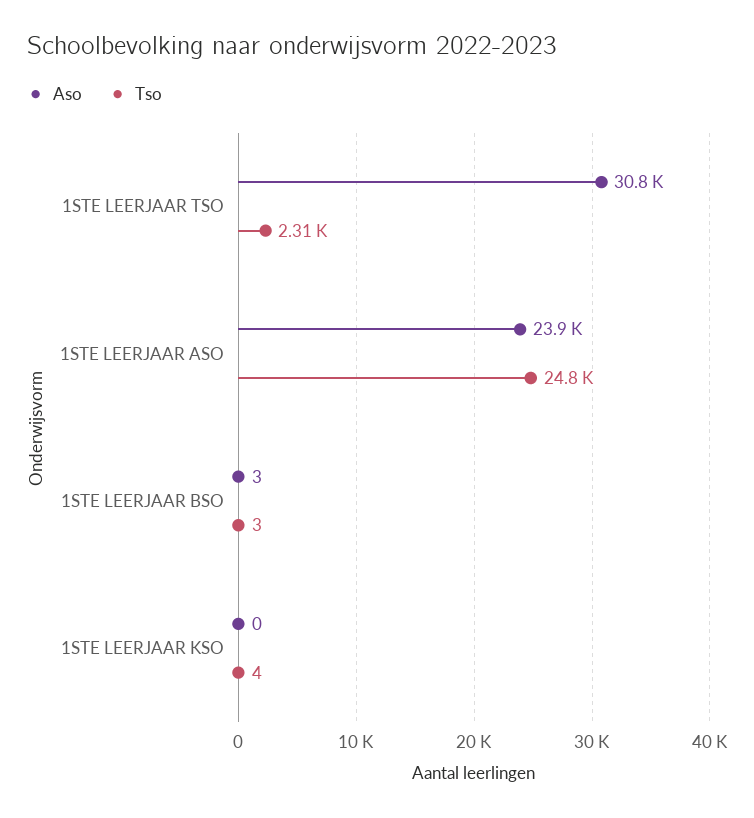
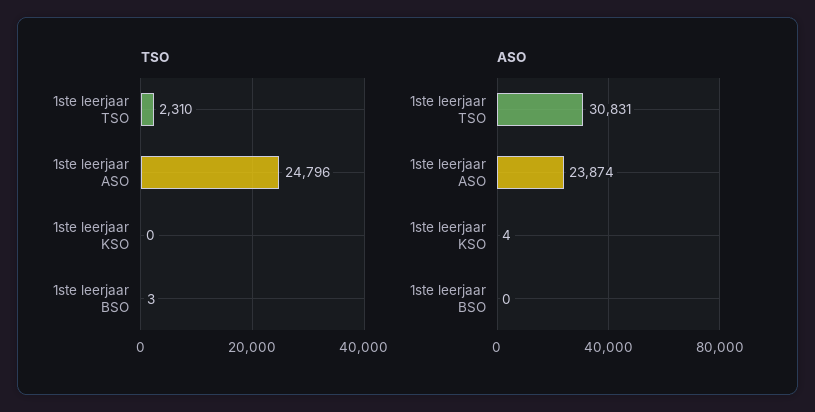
Aso, 1STE LEERJAAR BSO: 3 -> 0
Aso, 1STE LEERJAAR KSO: 0 -> 4
Tso, 1STE LEERJAAR KSO: 4 -> 0

